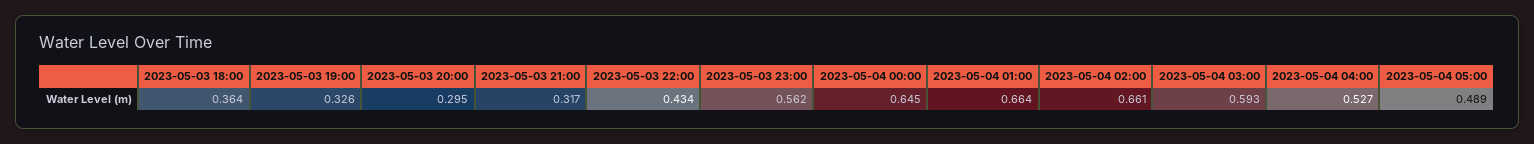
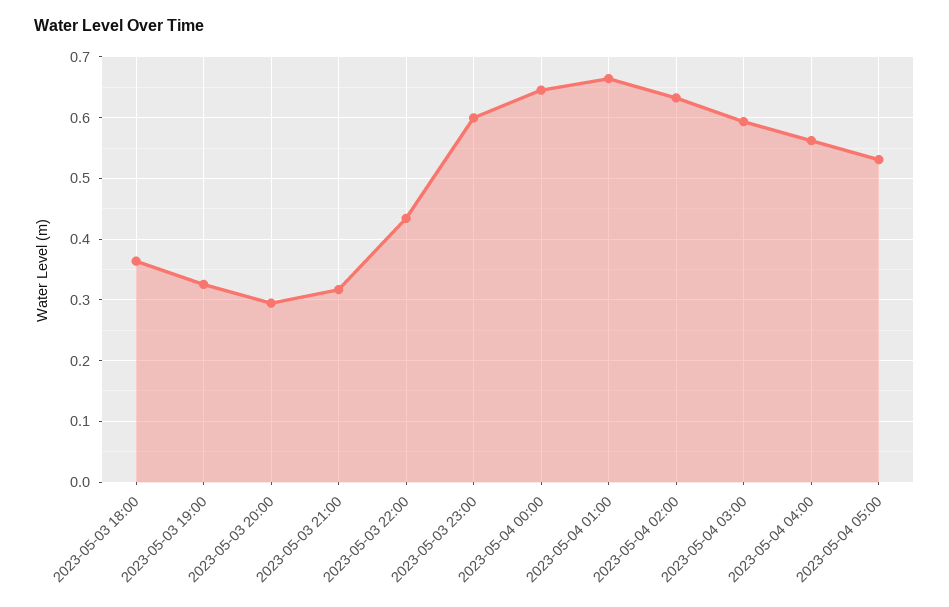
2023-05-03 23:00: 0.562 -> 0.6
2023-05-04 02:00: 0.661 -> 0.63
2023-05-04 04:00: 0.527 -> 0.56
2023-05-04 05:00: 0.489 -> 0.53

